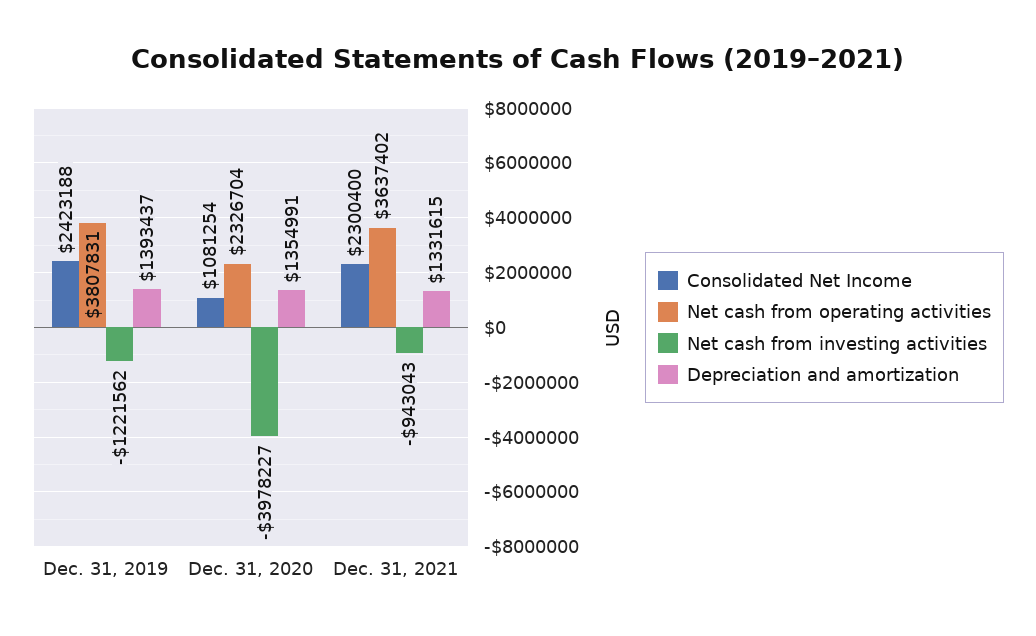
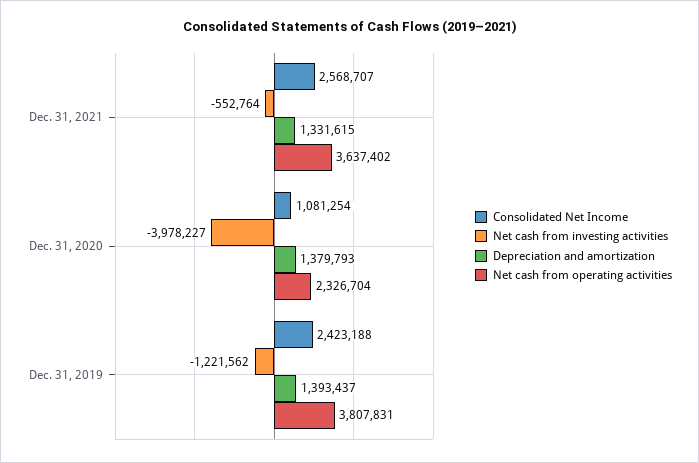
Depreciation and amortization, Dec. 31, 2020: 1354991 -> 1379793
Consolidated Net Income, Dec. 31, 2021: 2300400 -> 2568707
Net cash from investing activities, Dec. 31, 2021: -943043 -> -552764

